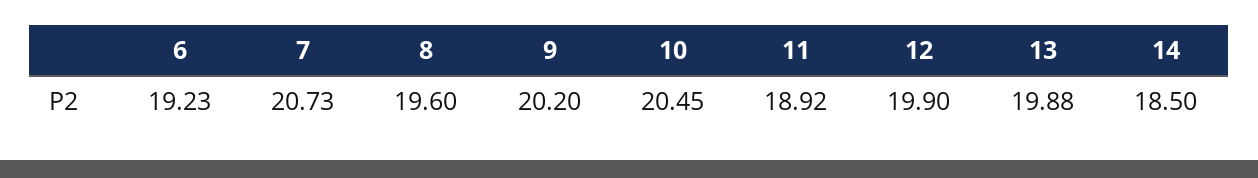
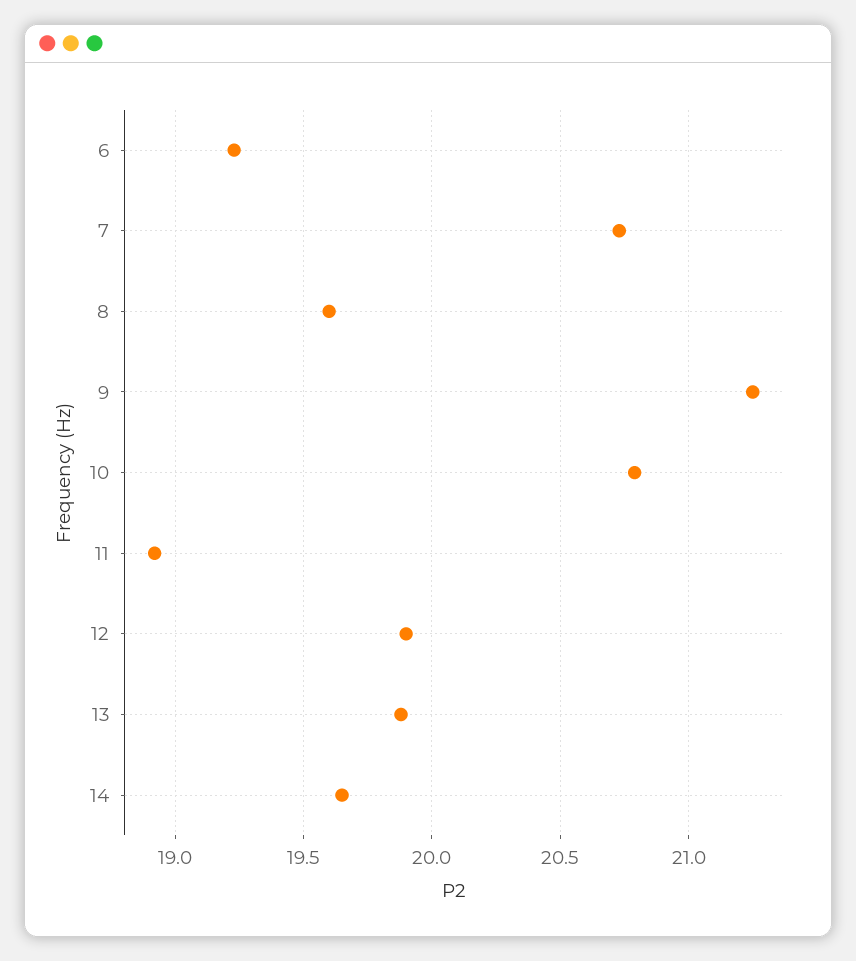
9: 20.2 -> 21.25
10: 20.45 -> 20.8
14: 18.5 -> 19.65

